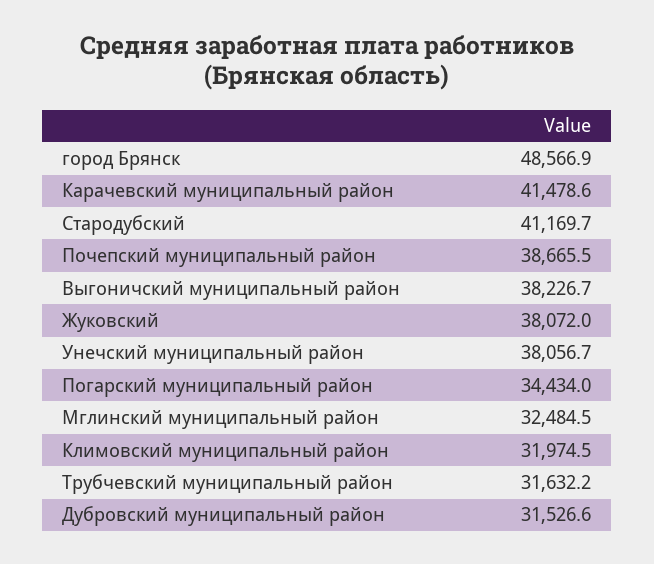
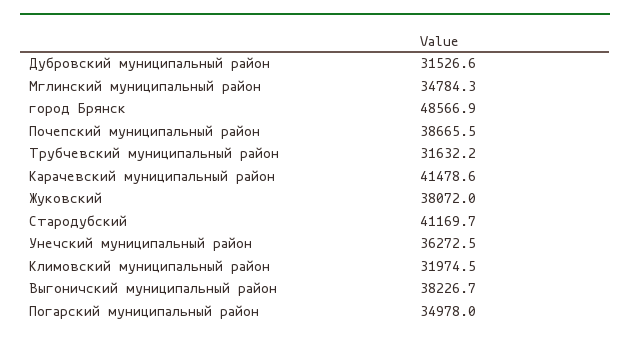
Унечский муниципальный район: 38056.7 -> 36272.5
Погарский муниципальный район: 34434 -> 34978
Мглинский муниципальный район: 32484.5 -> 34784.3

